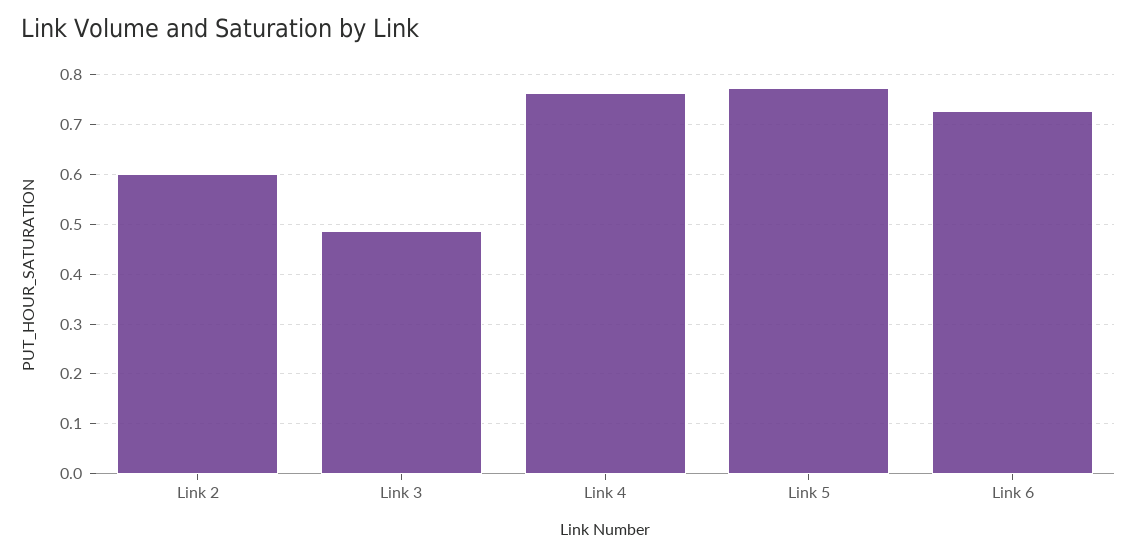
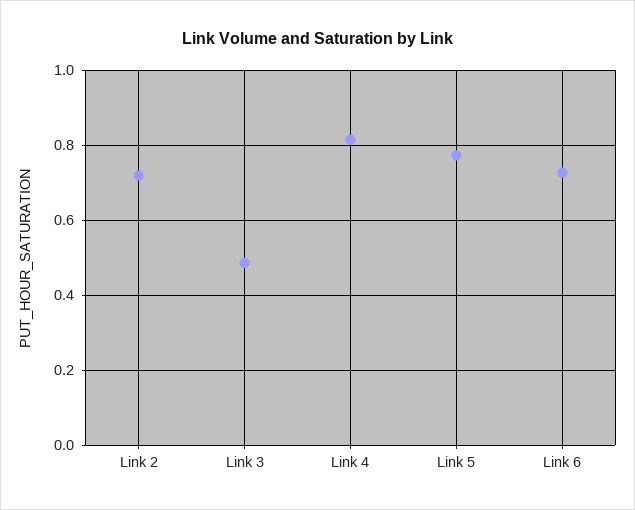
Link 2: 0.6 -> 0.72
Link 4: 0.76 -> 0.82

